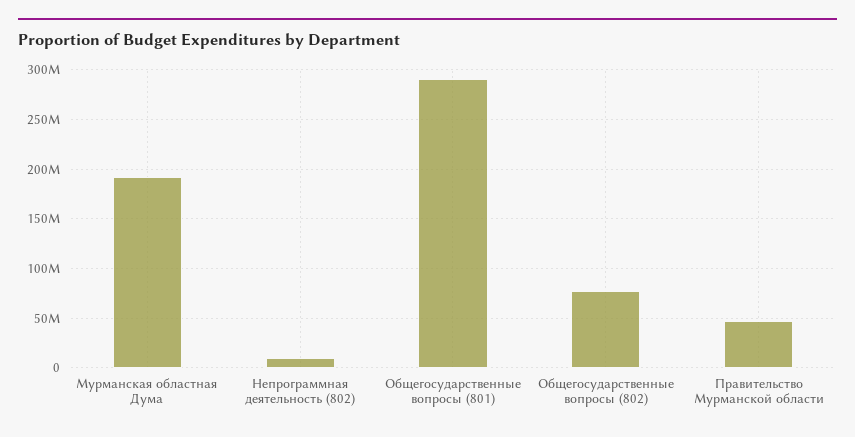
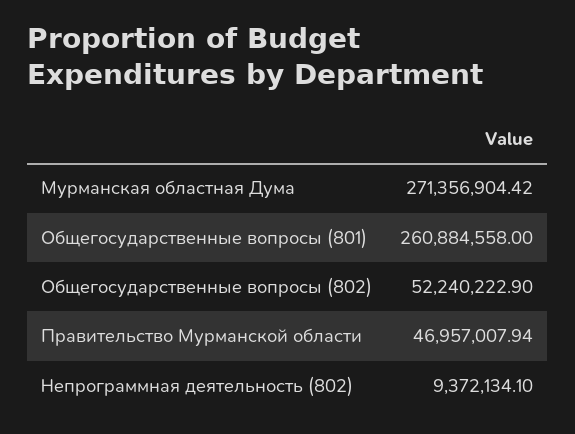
Мурманская областная Дума: 190000000 -> 271356904.42
Общегосударственные вопросы (801): 290000000 -> 260884558
Общегосударственные вопросы (802): 80000000 -> 52240222.9

